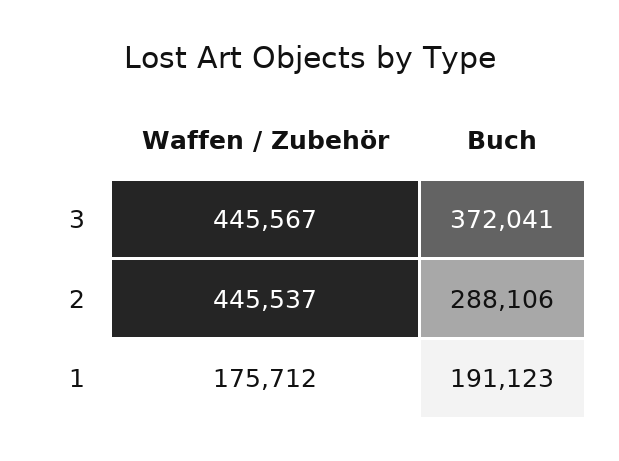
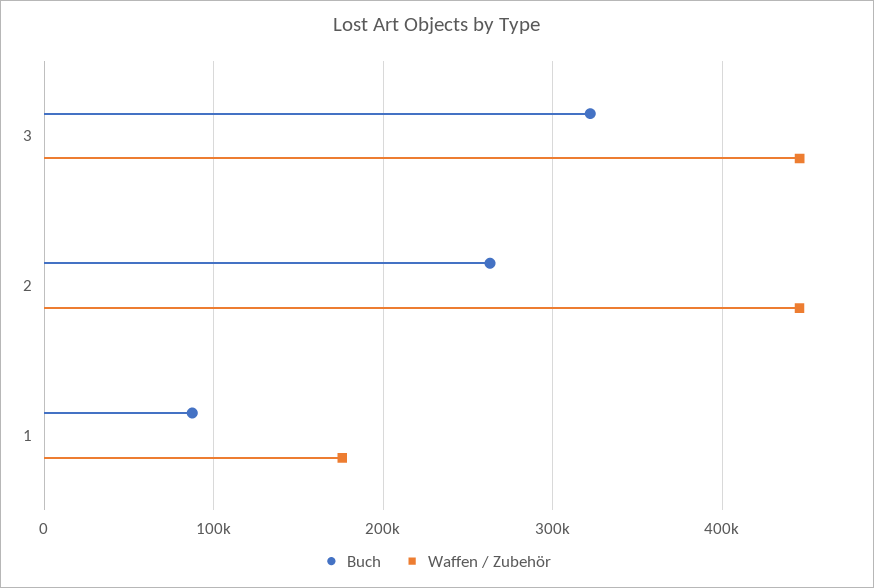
Buch, 3: 372041 -> 320000
Buch, 2: 288106 -> 260000
Buch, 1: 191123 -> 90000

